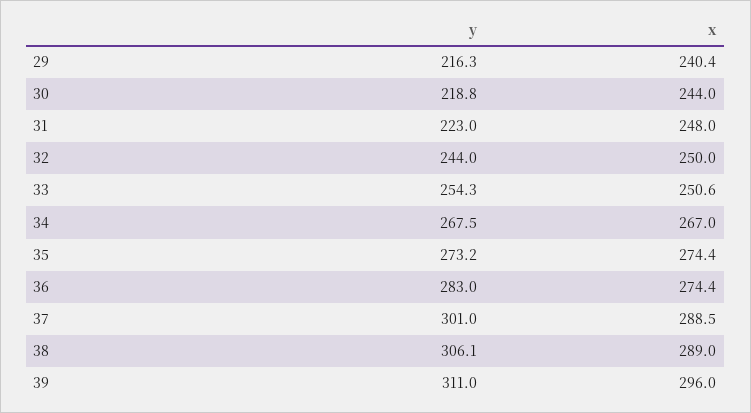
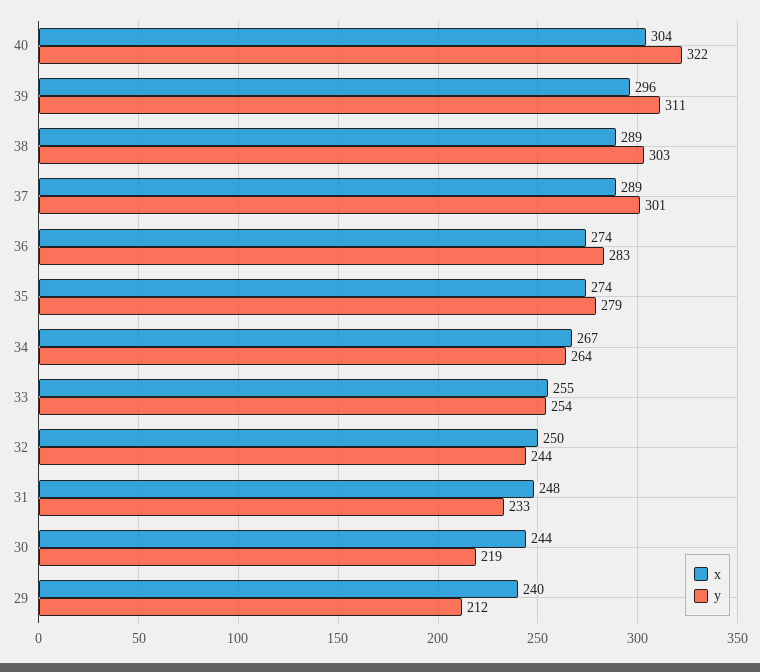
y, 29: 216.3 -> 212
y, 31: 223 -> 233
x, 33: 250.6 -> 255
y, 34: 267.5 -> 264
y, 35: 273.2 -> 279
y, 38: 306.1 -> 303
x, 40: none -> 304
y, 40: none -> 322

